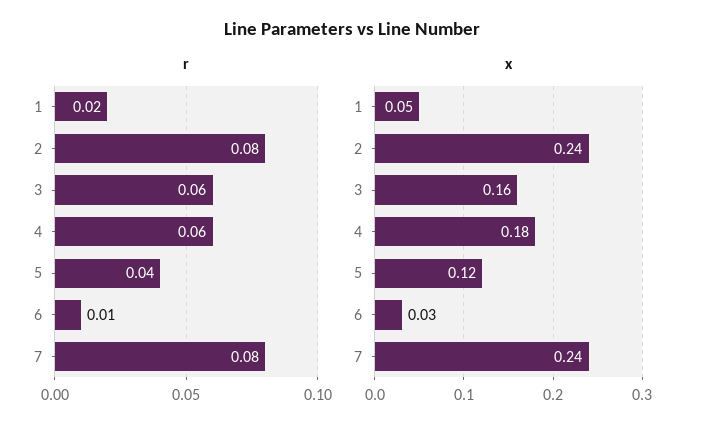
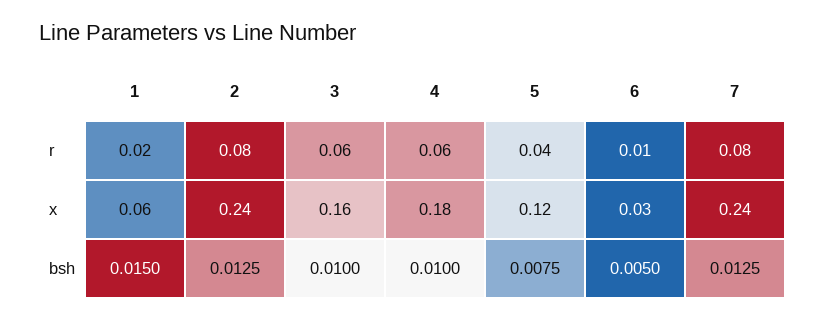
x, 1: 0.05 -> 0.06
bsh, 1: none -> 0.015
bsh, 2: none -> 0.0125
bsh, 3: none -> 0.01
bsh, 4: none -> 0.01
bsh, 5: none -> 0.0075
bsh, 6: none -> 0.005
bsh, 7: none -> 0.0125

